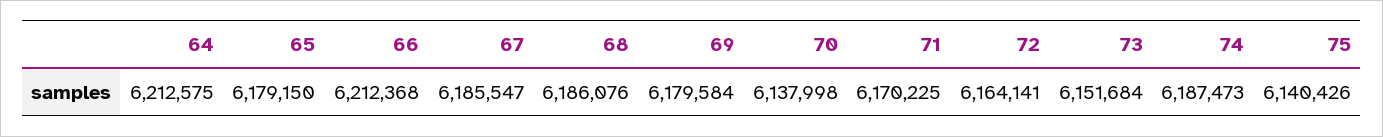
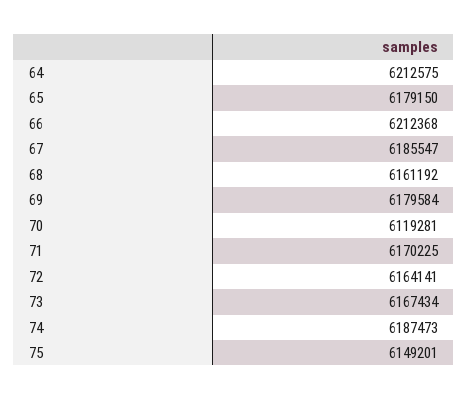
68: 6186076 -> 6161192
70: 6137998 -> 6119281
73: 6151684 -> 6167434
75: 6140426 -> 6149201

